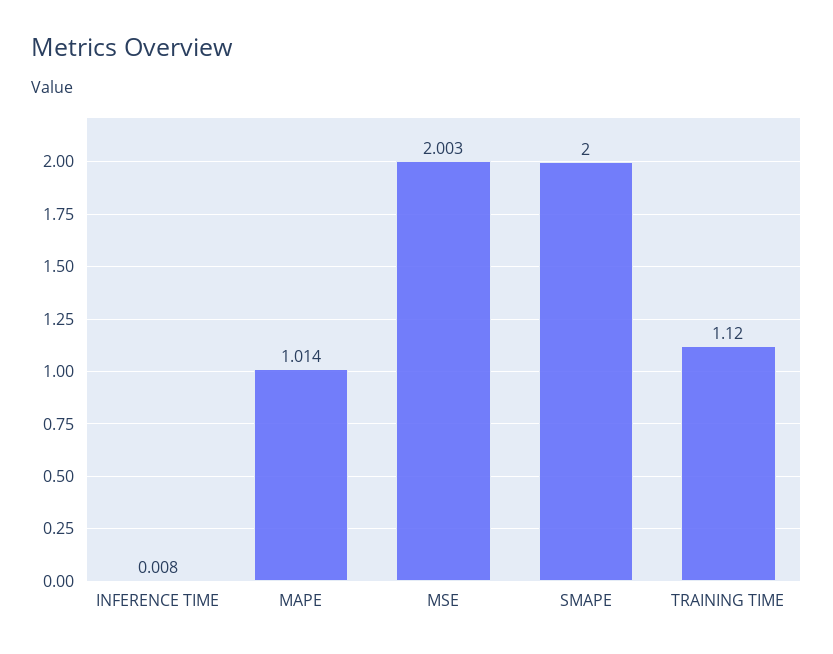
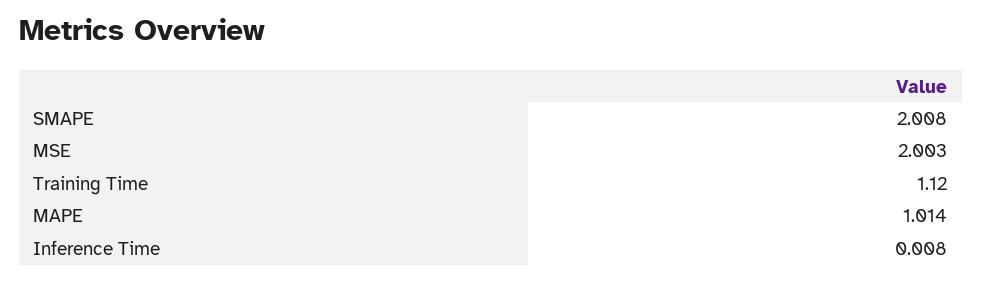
SMAPE: 2 -> 2.008

